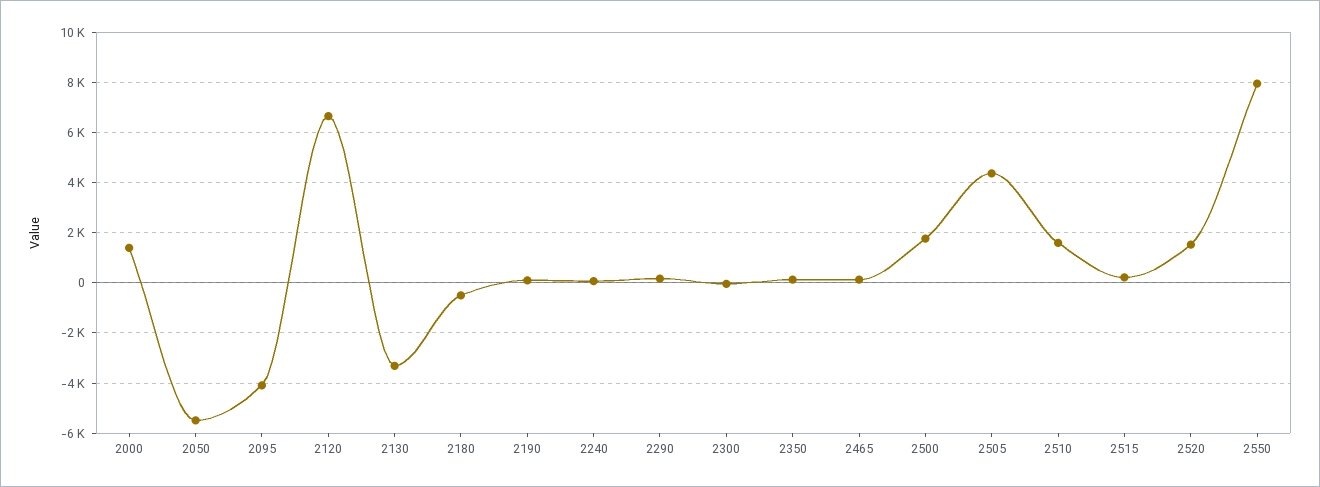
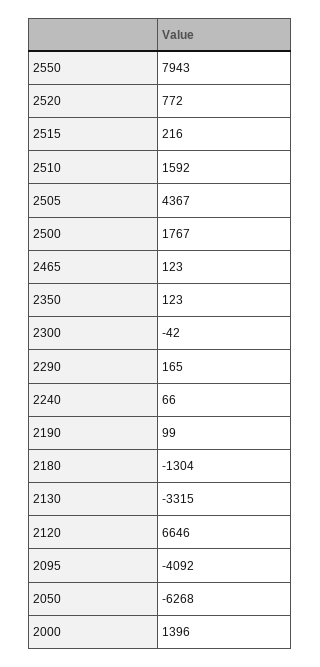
2050: -5500 -> -6268
2180: -500 -> -1304
2520: 1500 -> 772

